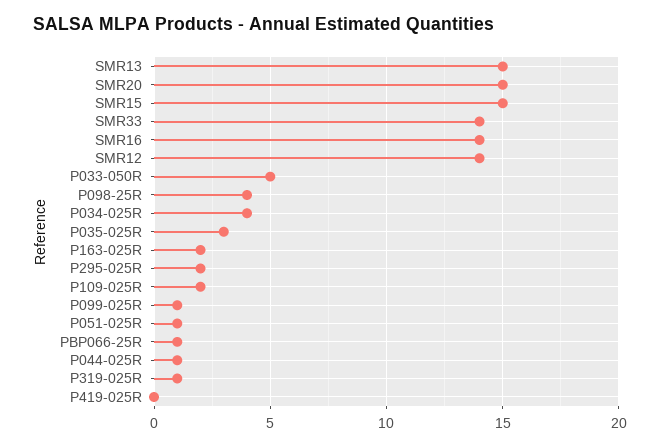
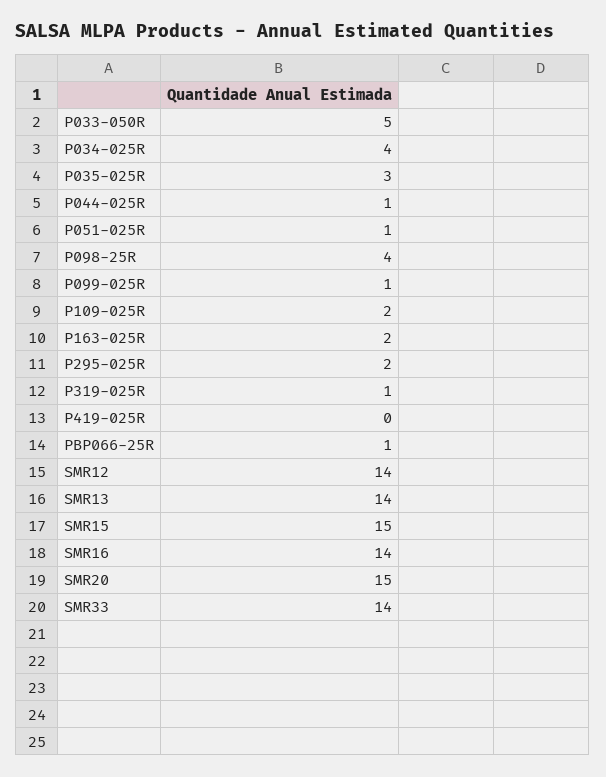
SMR13: 15 -> 14

